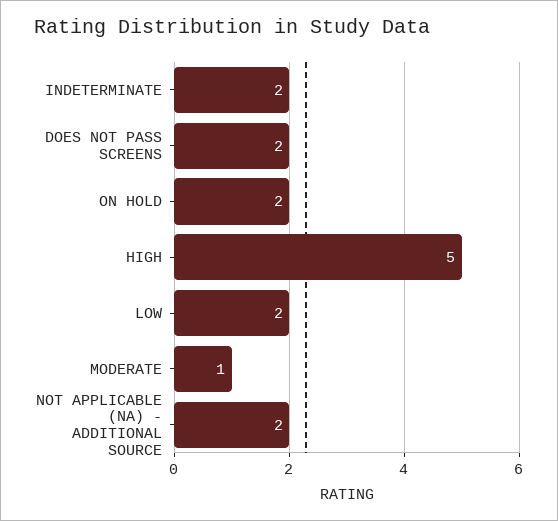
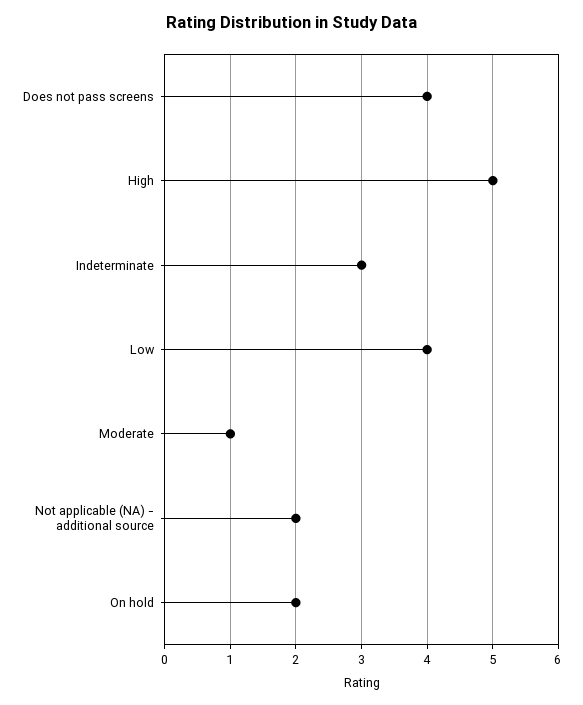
INDETERMINATE: 2 -> 3
DOES NOT PASS SCREENS: 2 -> 4
LOW: 2 -> 4

